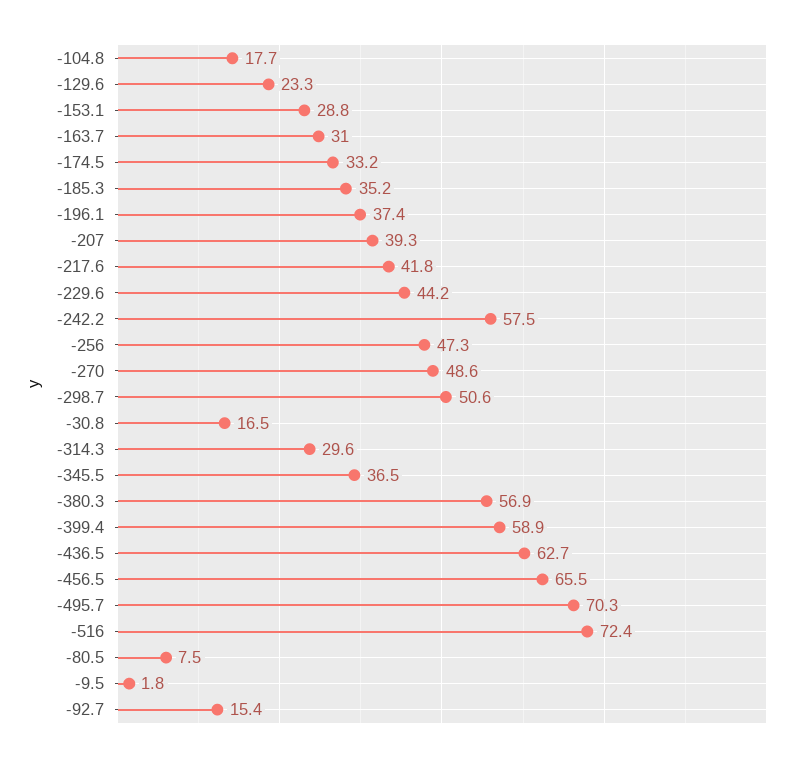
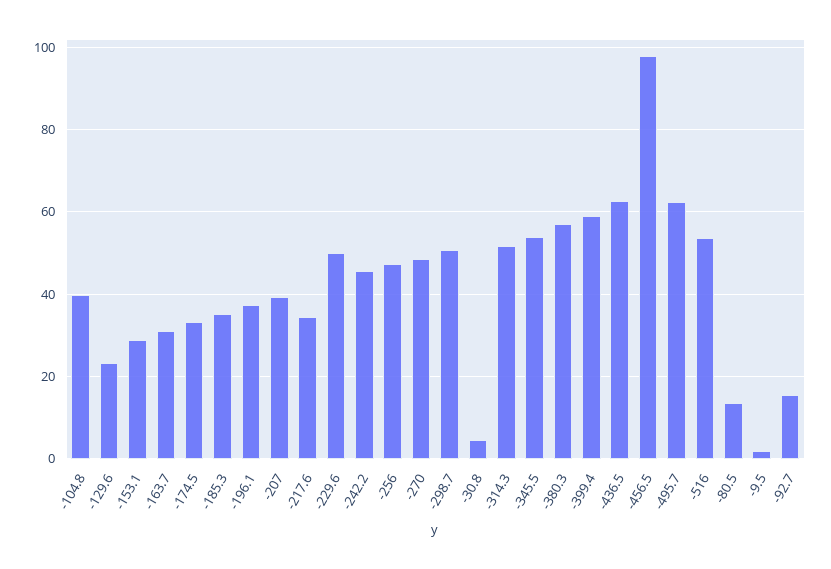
-104.8: 17.7 -> 40
-217.6: 41.8 -> 34
-229.6: 44.2 -> 50
-242.2: 57.5 -> 46
-30.8: 16.5 -> 4
-314.3: 29.6 -> 52
-345.5: 36.5 -> 54
-456.5: 65.5 -> 98
-495.7: 70.3 -> 62
-516: 72.4 -> 54
-80.5: 7.5 -> 14

